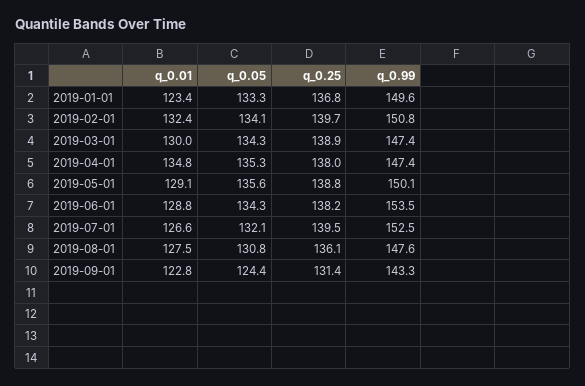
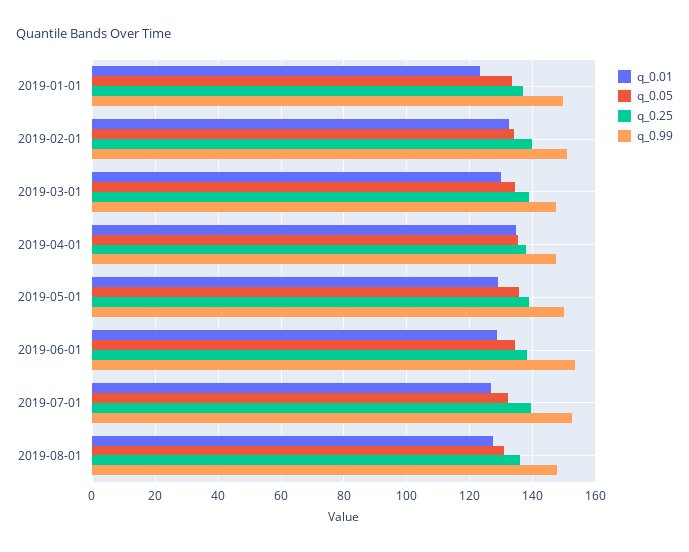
q_0.01, 2019-09-01: 122.8 -> none
q_0.05, 2019-09-01: 124.4 -> none
q_0.25, 2019-09-01: 131.4 -> none
q_0.99, 2019-09-01: 143.3 -> none

